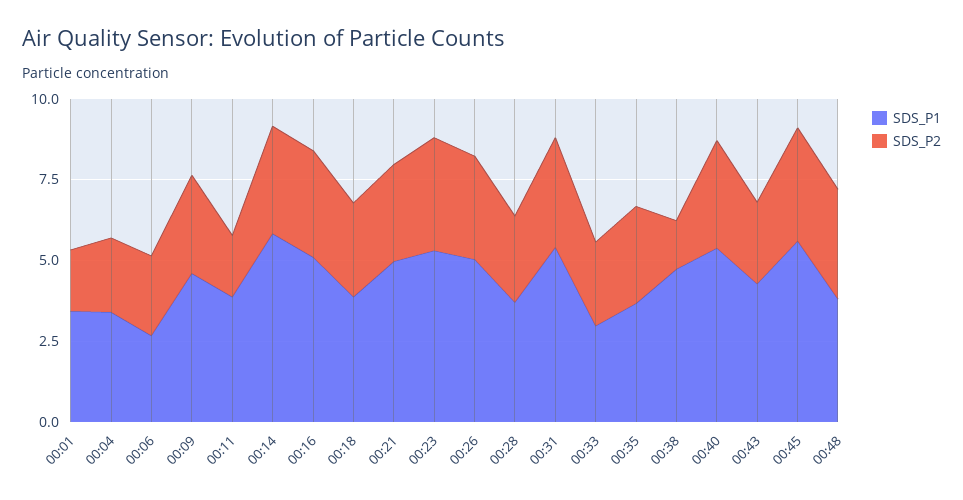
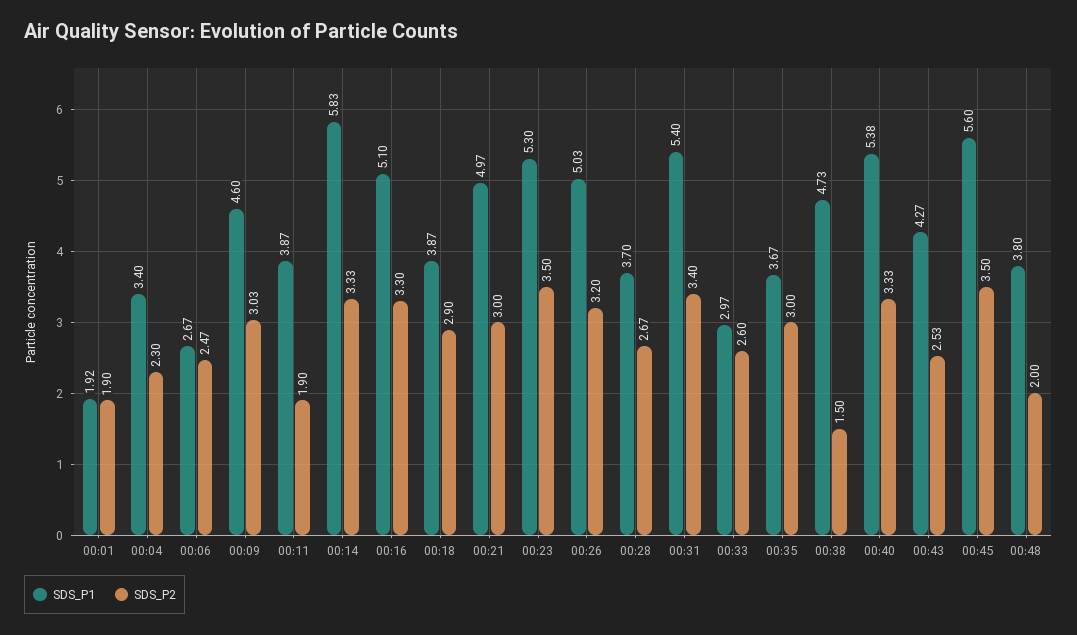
SDS_P1, 00:01: 3.5 -> 1.92
SDS_P2, 00:48: 3.5 -> 2

